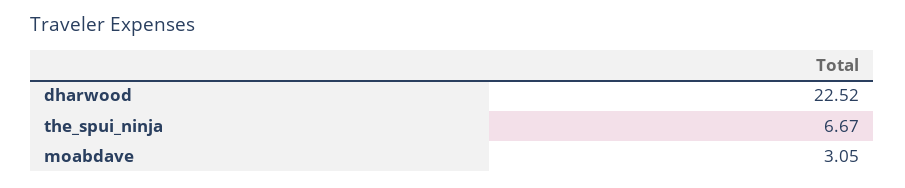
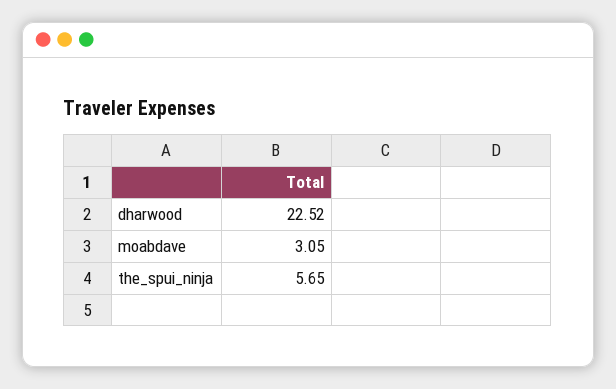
the_spui_ninja: 6.67 -> 5.65

